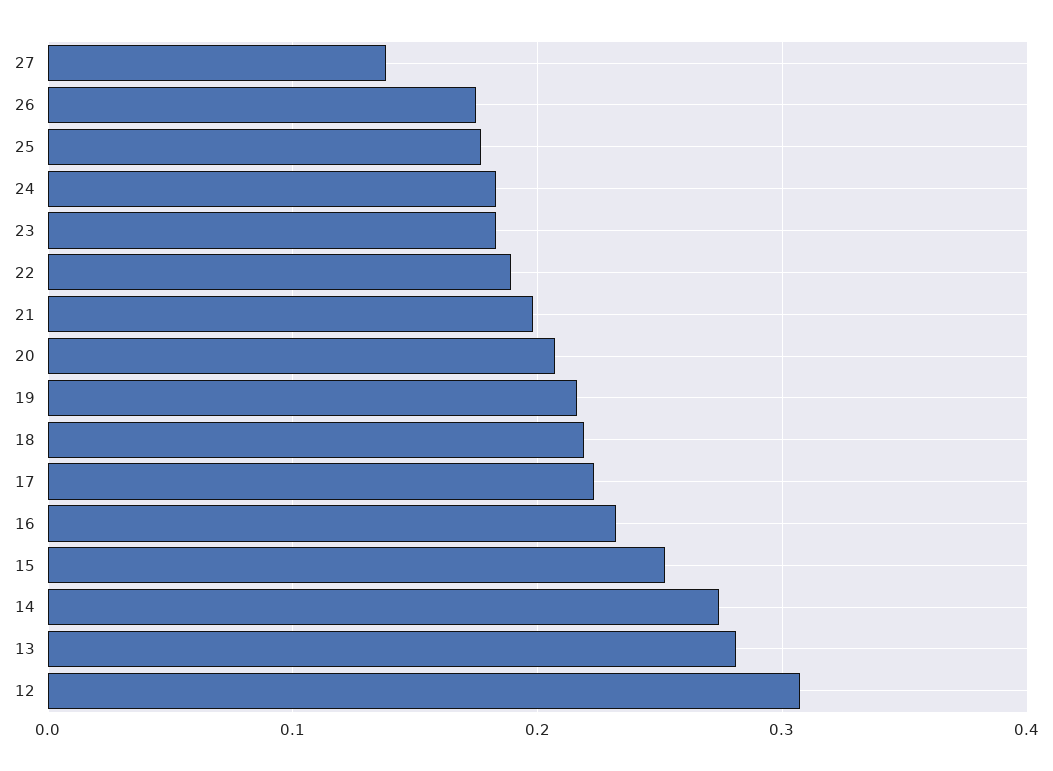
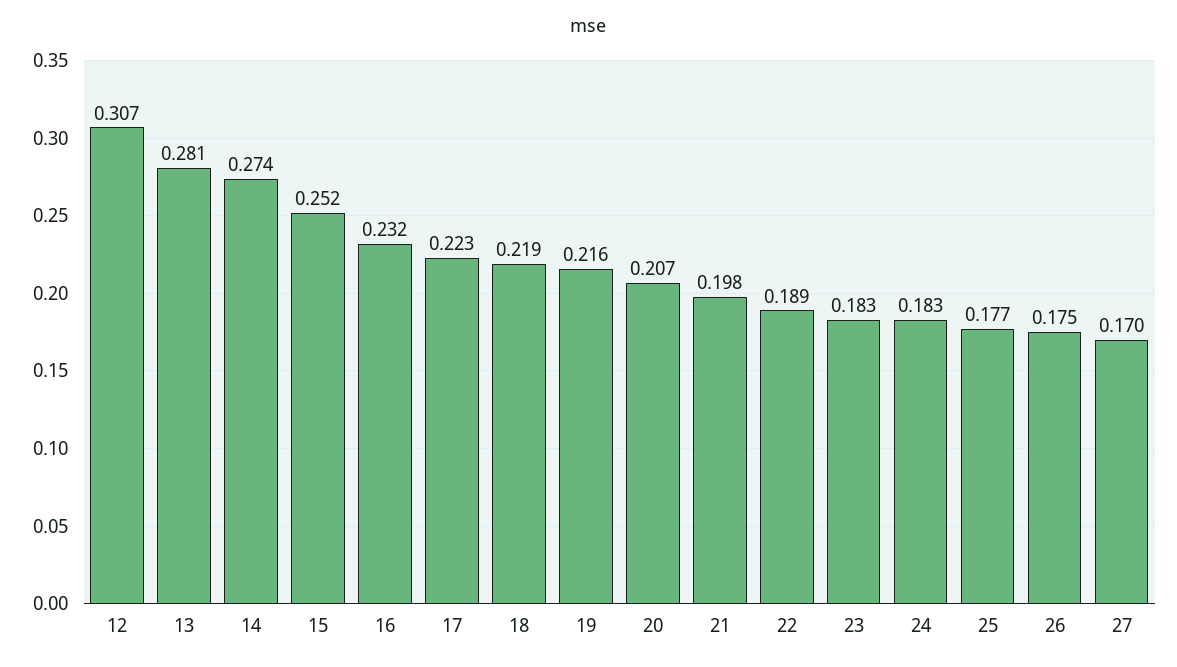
27: 0.14 -> 0.17

